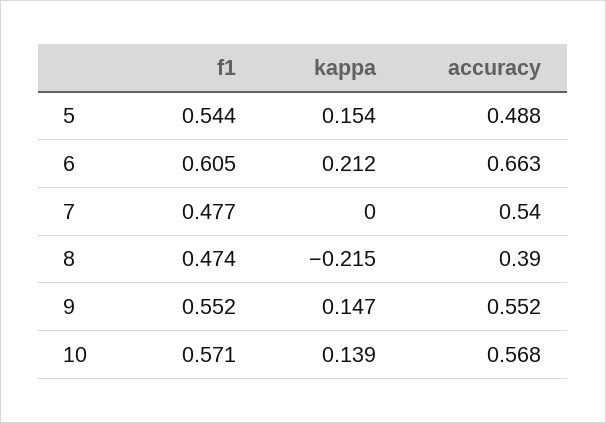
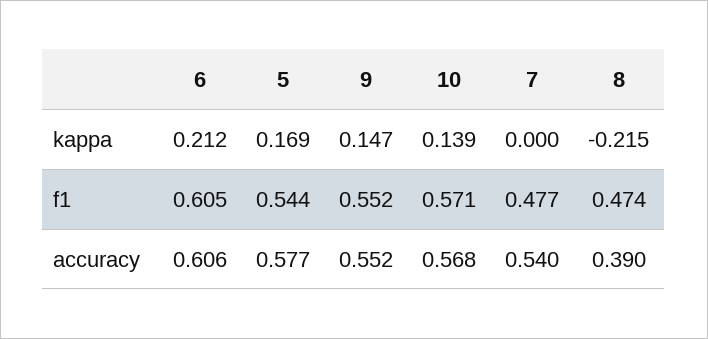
kappa, 5: 0.154 -> 0.169
accuracy, 5: 0.488 -> 0.577
accuracy, 6: 0.663 -> 0.606

